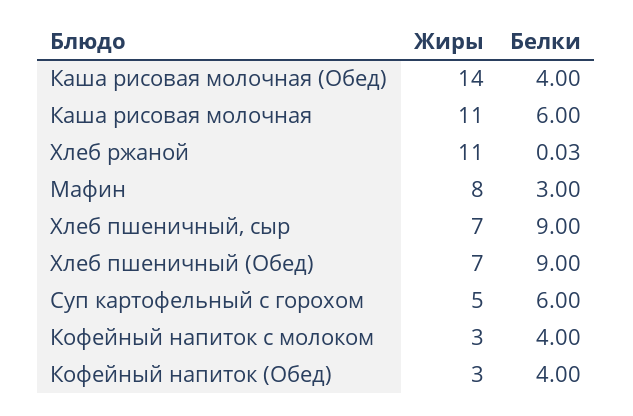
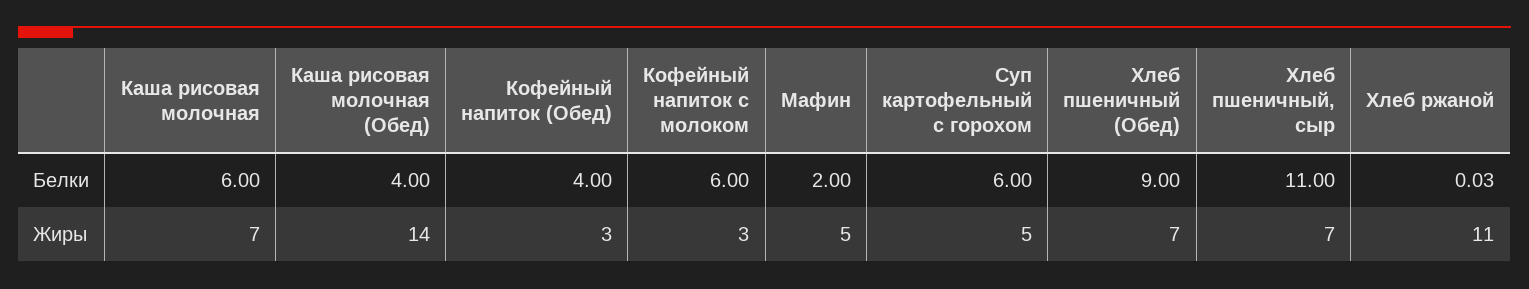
Жиры, Каша рисовая молочная: 11 -> 7
Жиры, Мафин: 8 -> 5
Белки, Мафин: 3 -> 2
Белки, Хлеб пшеничный, сыр: 9 -> 11
Белки, Кофейный напиток с молоком: 4 -> 6

